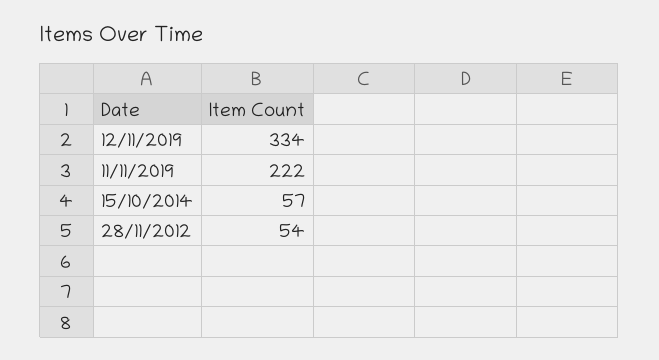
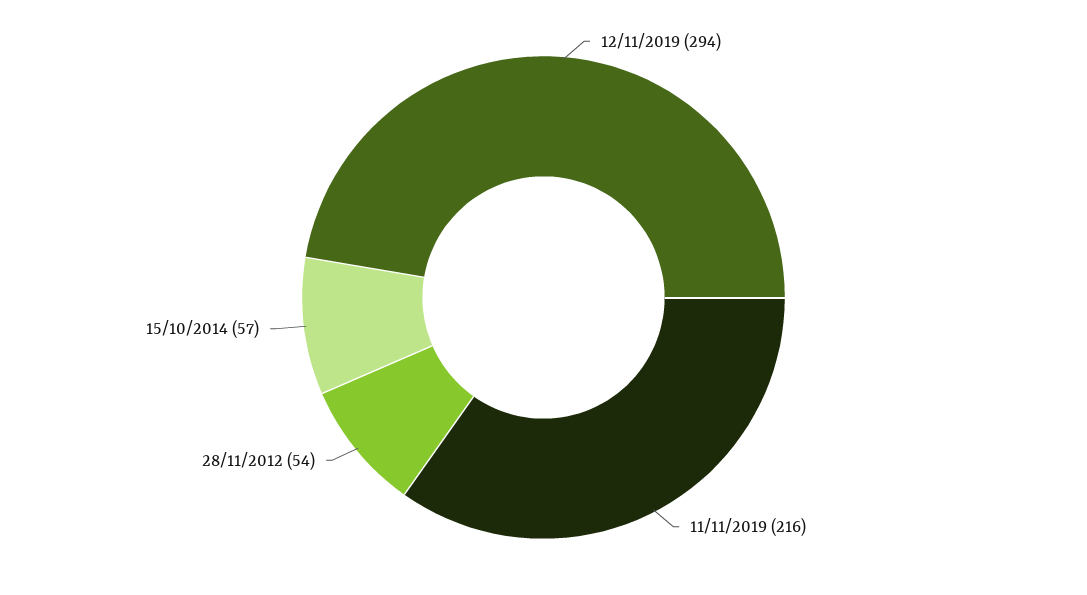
12/11/2019: 334 -> 294
11/11/2019: 222 -> 216

